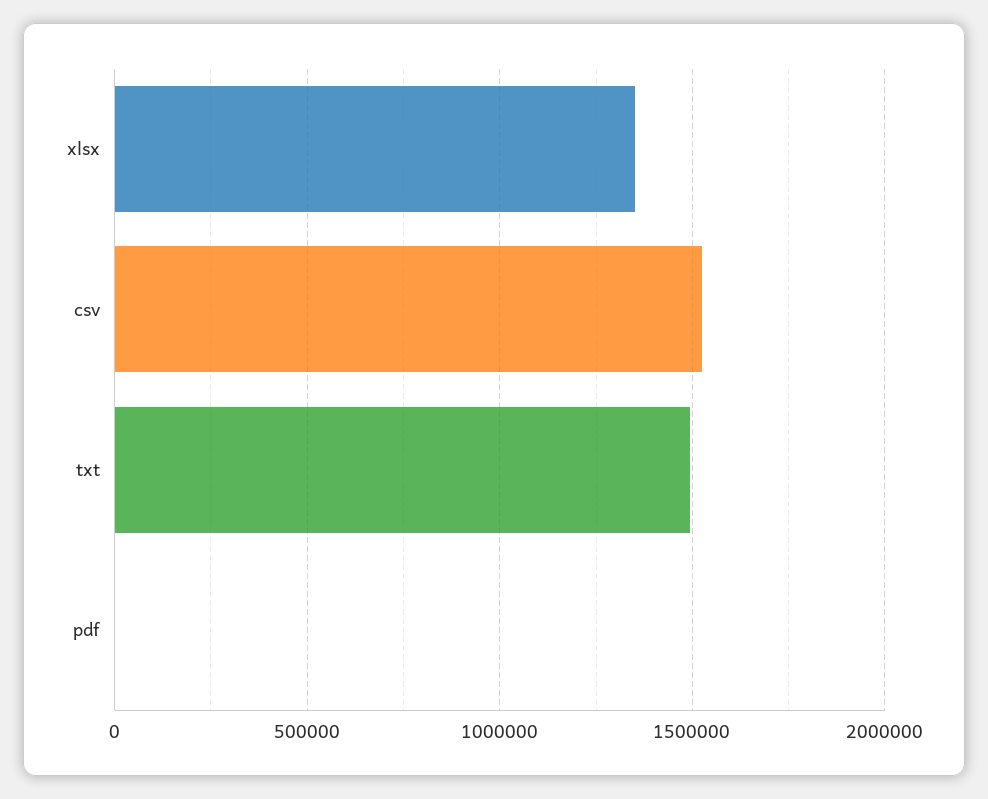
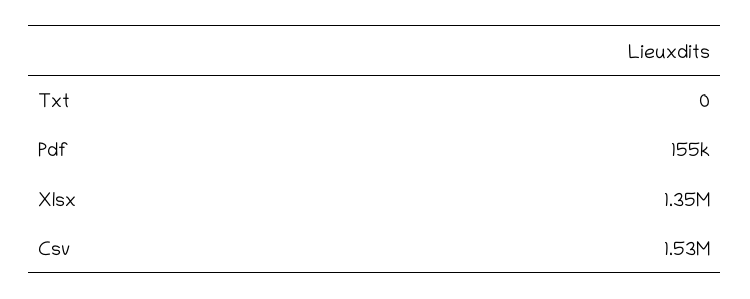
txt: 1500000 -> 0
pdf: 0 -> 155000

